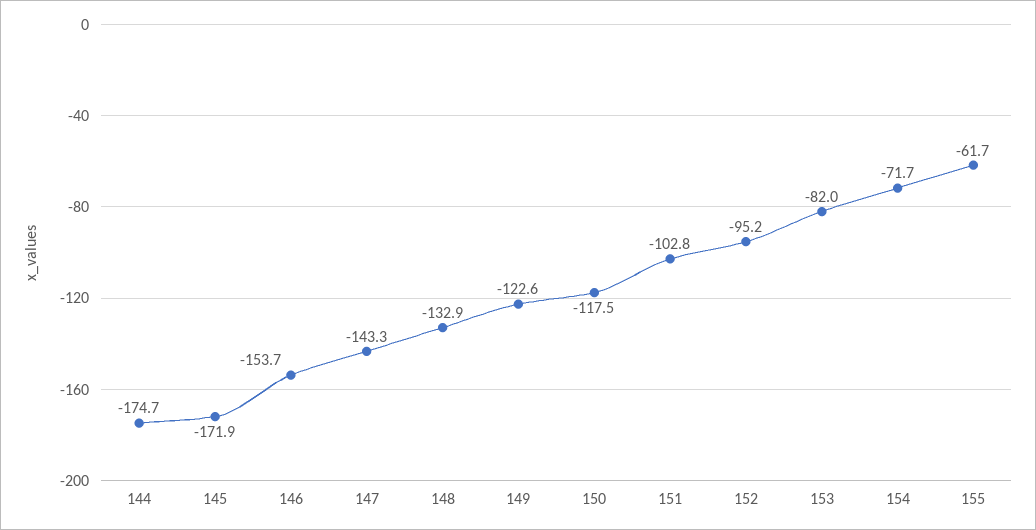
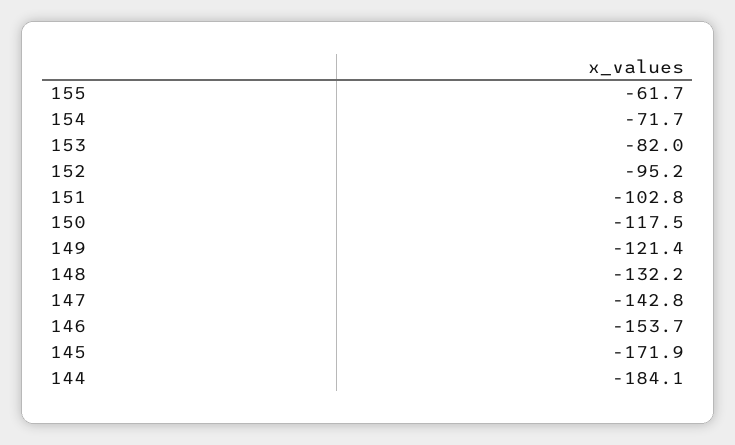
144: -174.7 -> -184.1
147: -143.3 -> -142.8
148: -132.9 -> -132.2
149: -122.6 -> -121.4

